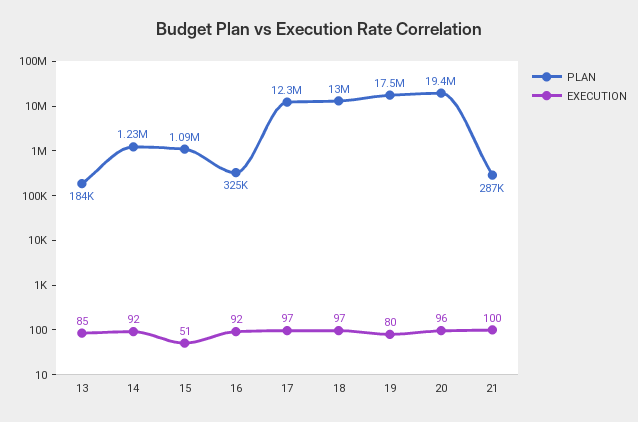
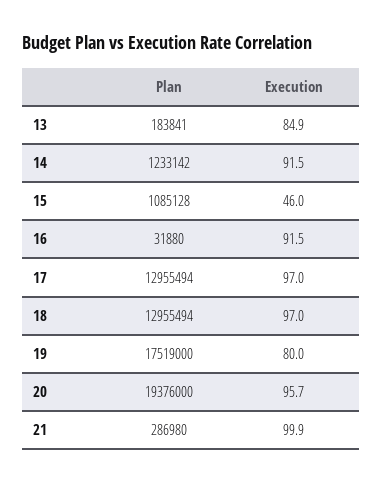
EXECUTION, 15: 51 -> 46
PLAN, 16: 325000 -> 31880
PLAN, 17: 12300000 -> 12955494

